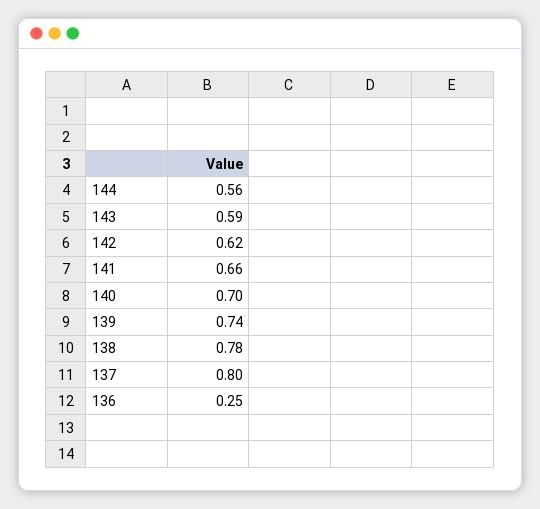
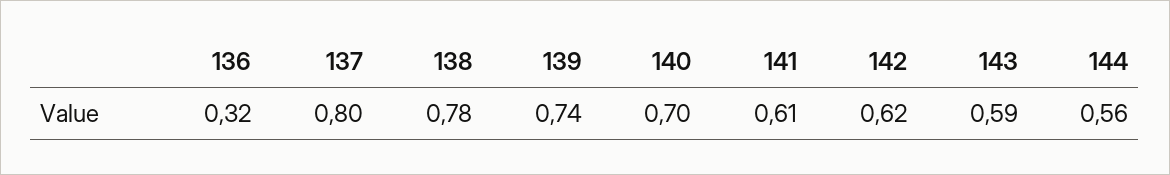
141: 0.66 -> 0.61
136: 0.25 -> 0.32

